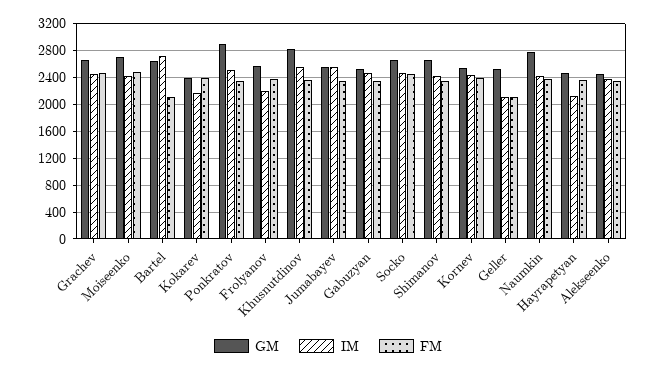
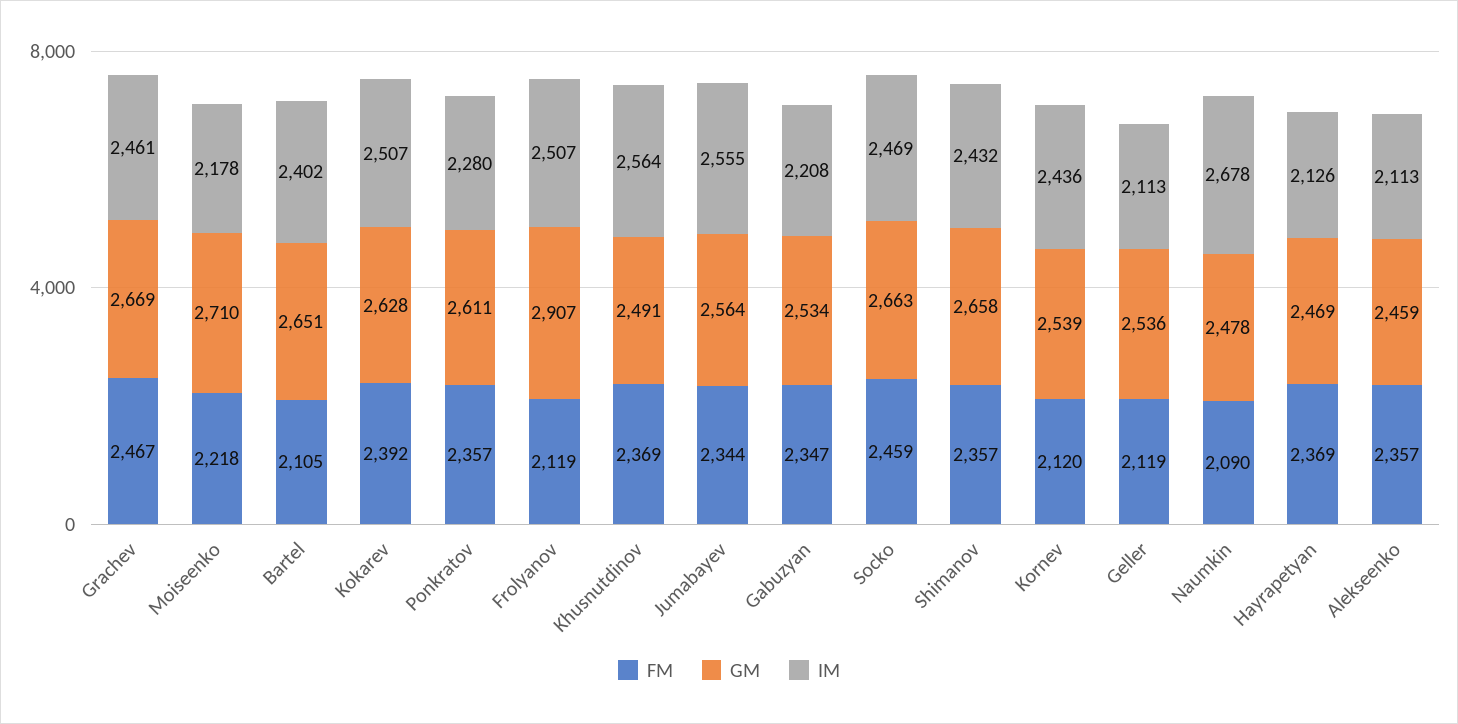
IM, Moiseenko: 2400 -> 2178
FM, Moiseenko: 2500 -> 2218
IM, Bartel: 2700 -> 2402
GM, Kokarev: 2400 -> 2628
IM, Kokarev: 2200 -> 2507
GM, Ponkratov: 2900 -> 2611
IM, Ponkratov: 2500 -> 2280
GM, Frolyanov: 2600 -> 2907
IM, Frolyanov: 2200 -> 2507
FM, Frolyanov: 2400 -> 2119
GM, Khusnutdinov: 2800 -> 2491
IM, Gabuzyan: 2500 -> 2208
FM, Kornev: 2400 -> 2120
GM, Naumkin: 2800 -> 2478
IM, Naumkin: 2400 -> 2678
FM, Naumkin: 2400 -> 2090
IM, Alekseenko: 2400 -> 2113

